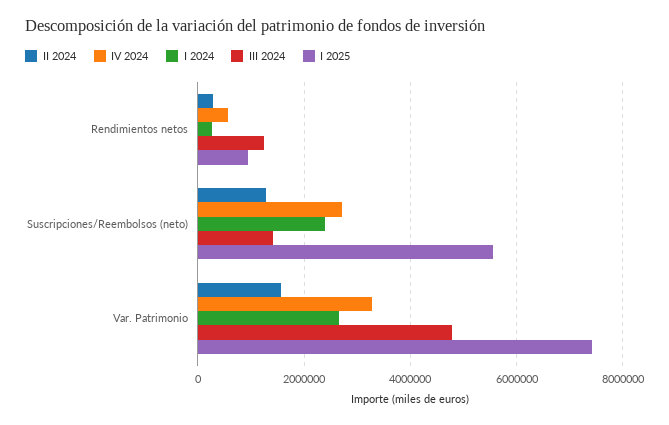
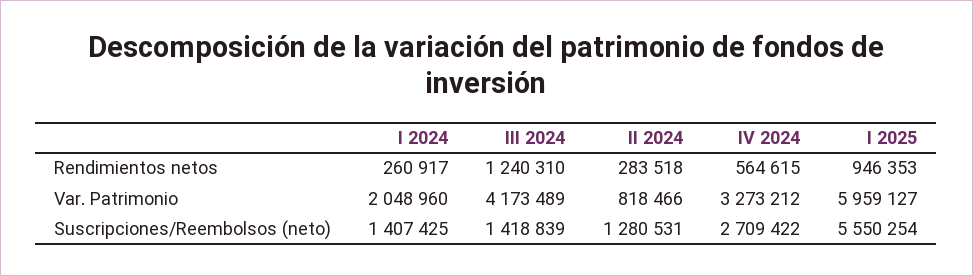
I 2024, Suscripciones/Reembolsos (neto): 2400000 -> 1407425
II 2024, Var. Patrimonio: 1600000 -> 818466
I 2024, Var. Patrimonio: 2600000 -> 2048960
III 2024, Var. Patrimonio: 4800000 -> 4173489
I 2025, Var. Patrimonio: 7400000 -> 5959127

